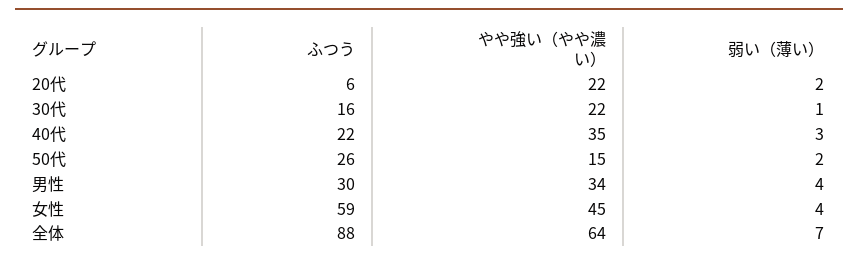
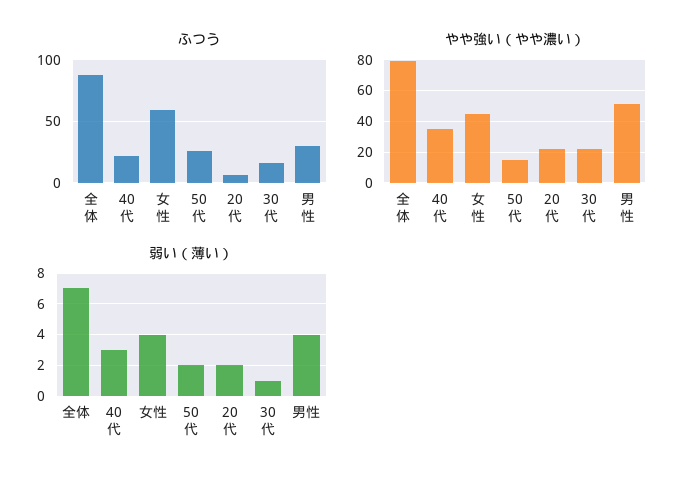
やや強い（やや濃い）, 男性: 34 -> 50
やや強い（やや濃い）, 全体: 64 -> 80

